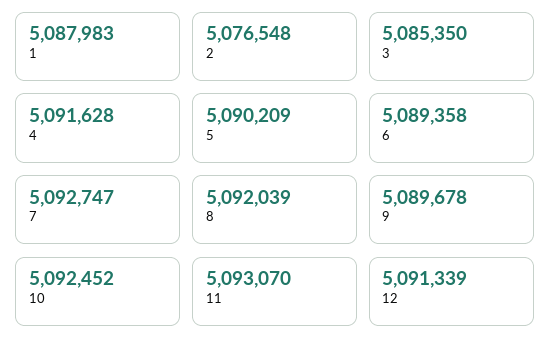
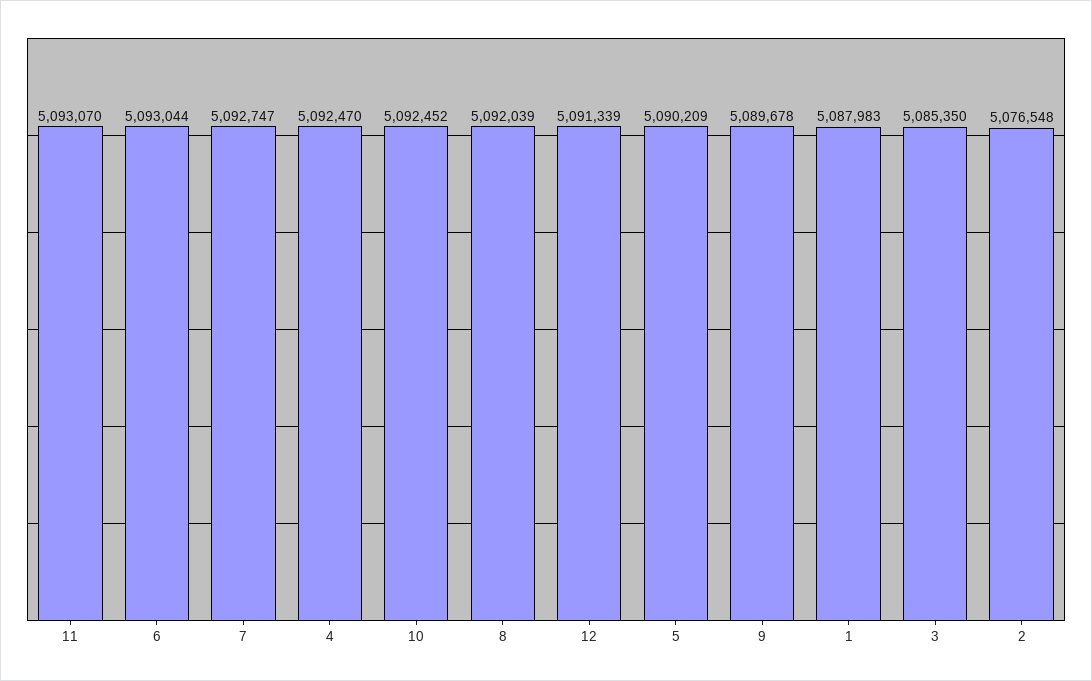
4: 5091628 -> 5092470
6: 5089358 -> 5093044

